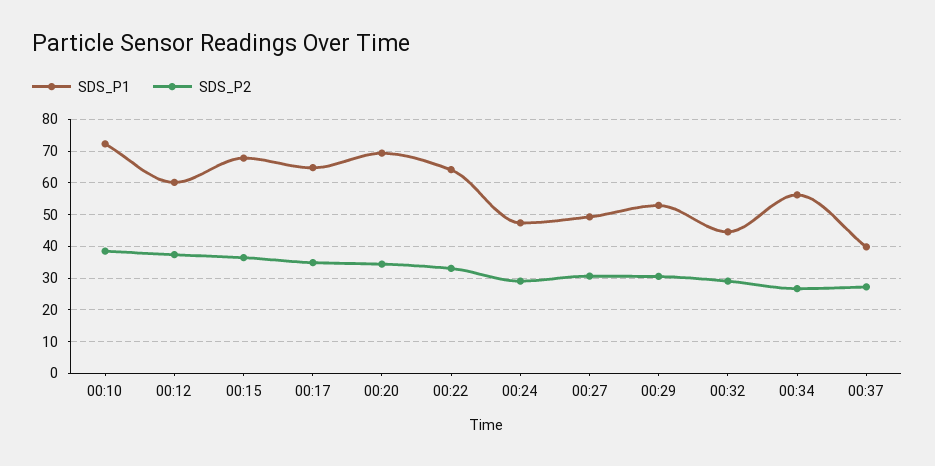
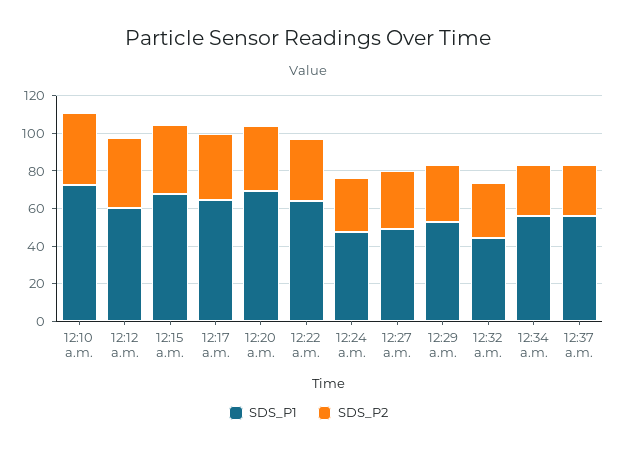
SDS_P1, 00:37: 40 -> 55

